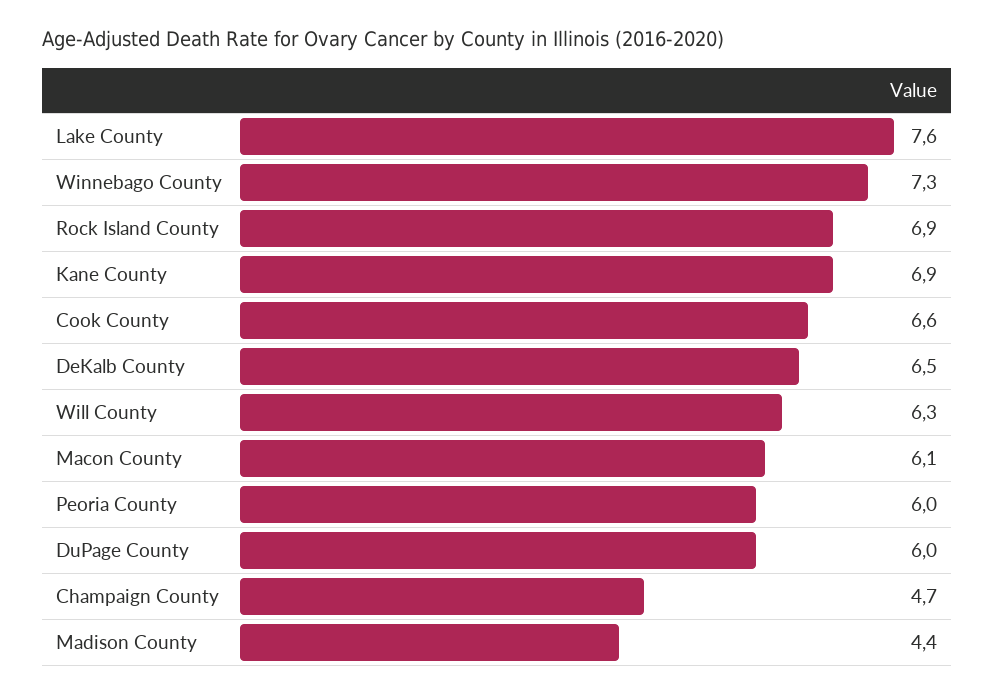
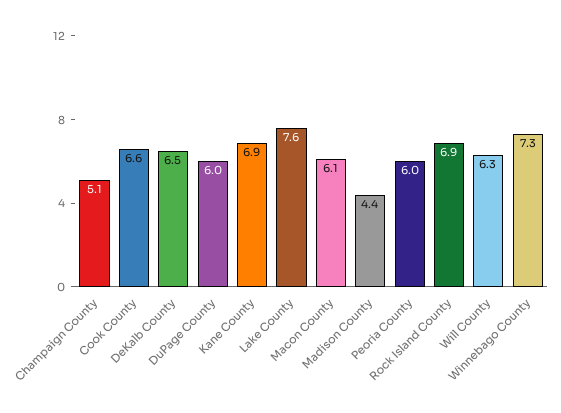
Champaign County: 4.7 -> 5.1

